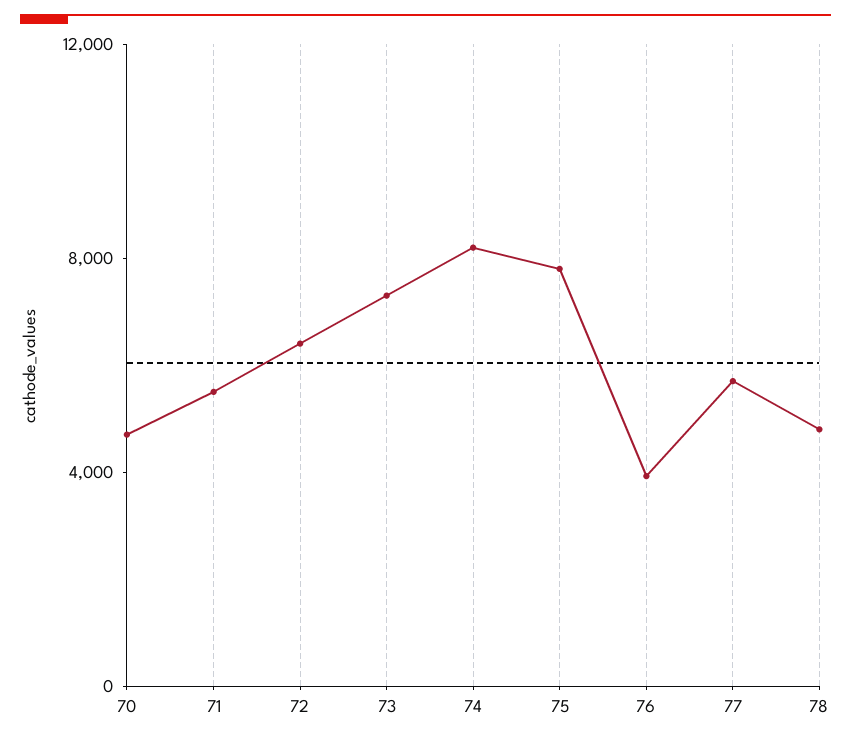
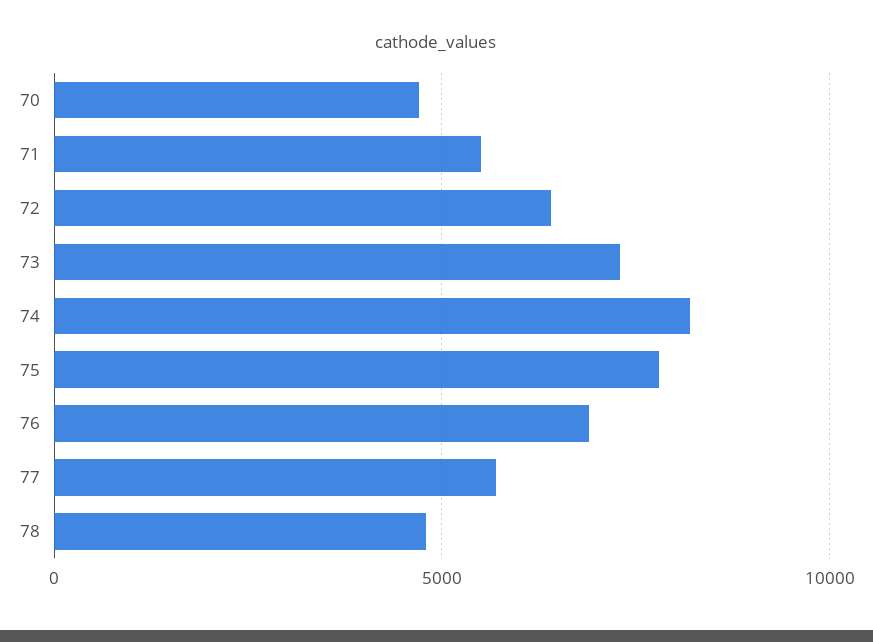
76: 4000 -> 7000

